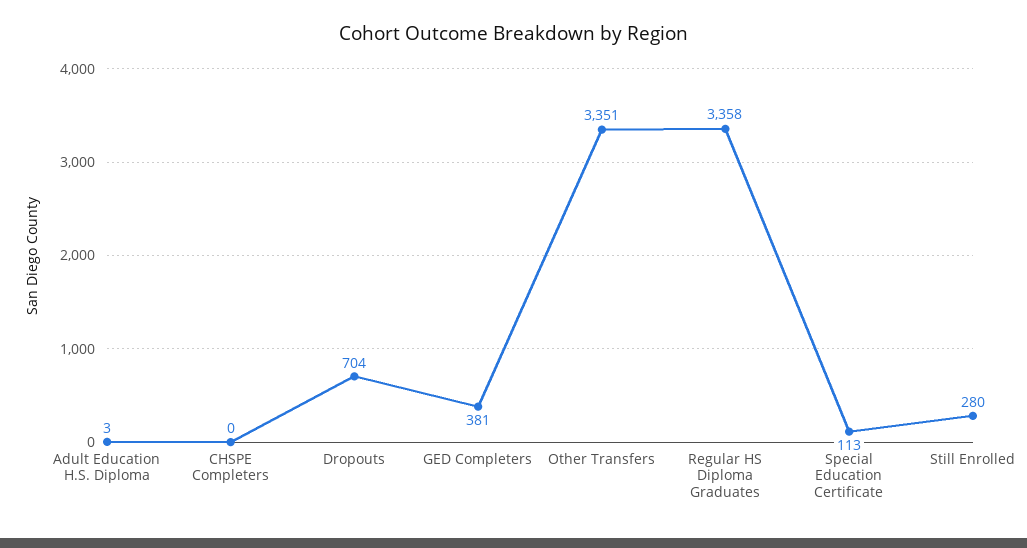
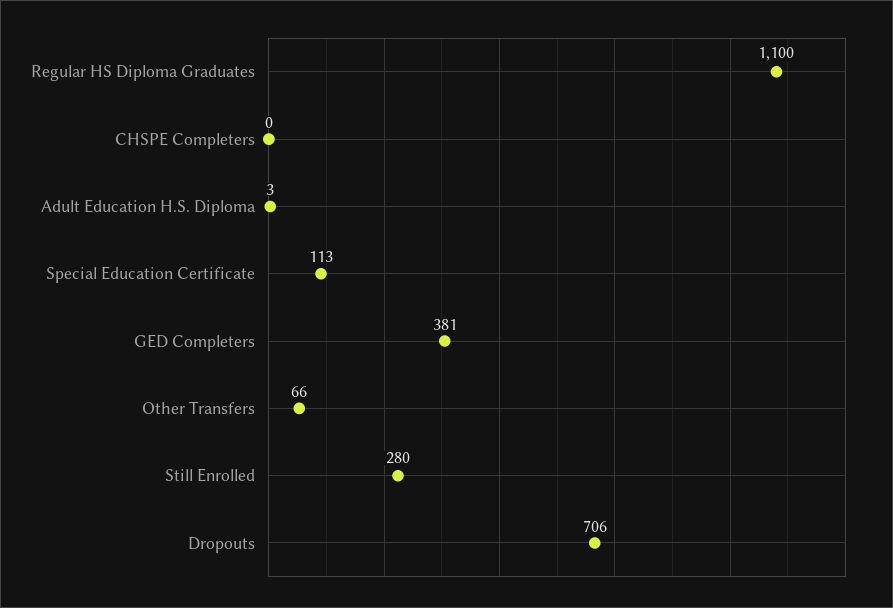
Dropouts: 704 -> 706
Other Transfers: 3351 -> 66
Regular HS Diploma Graduates: 3358 -> 1100

